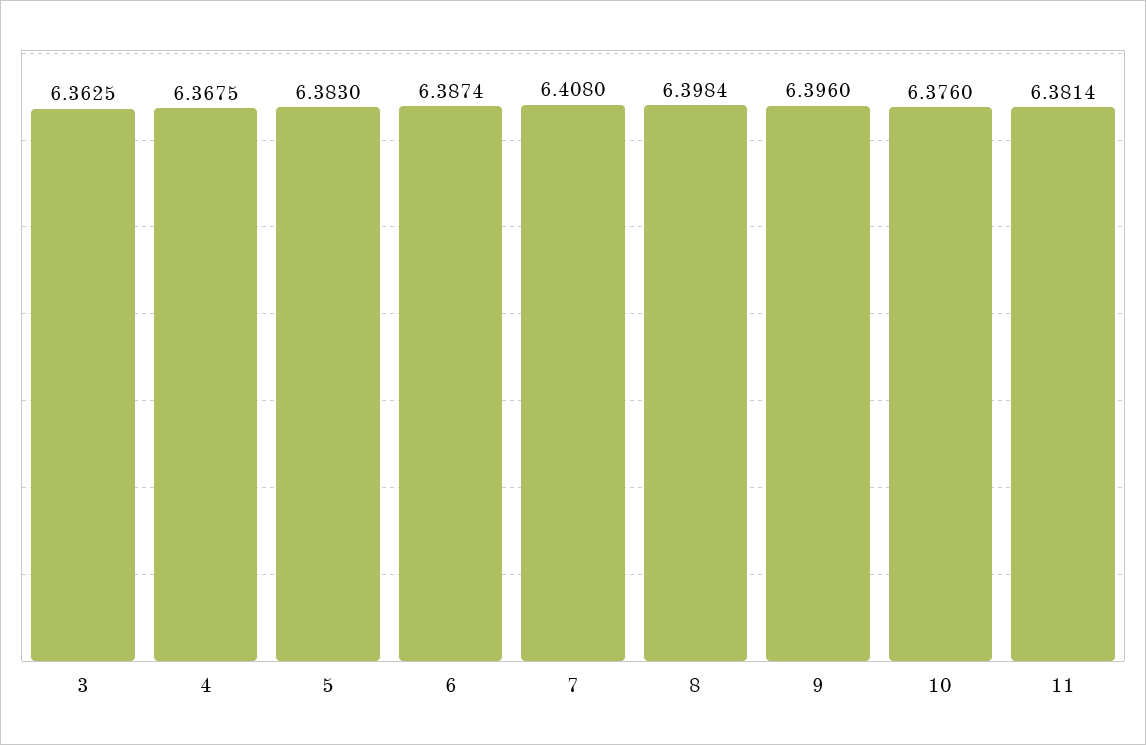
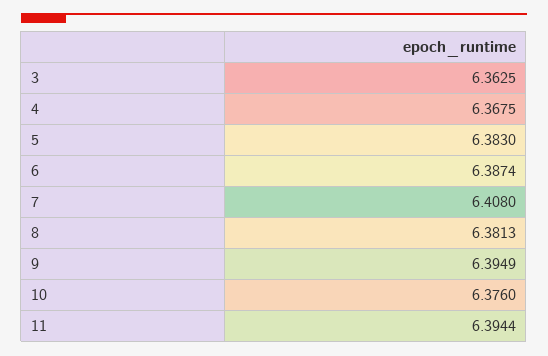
8: 6.3984 -> 6.3813
9: 6.396 -> 6.3949
11: 6.3814 -> 6.3944

